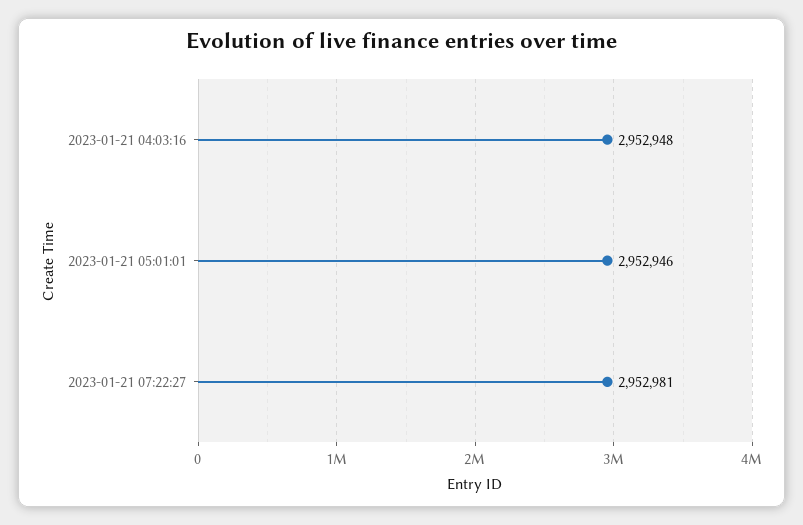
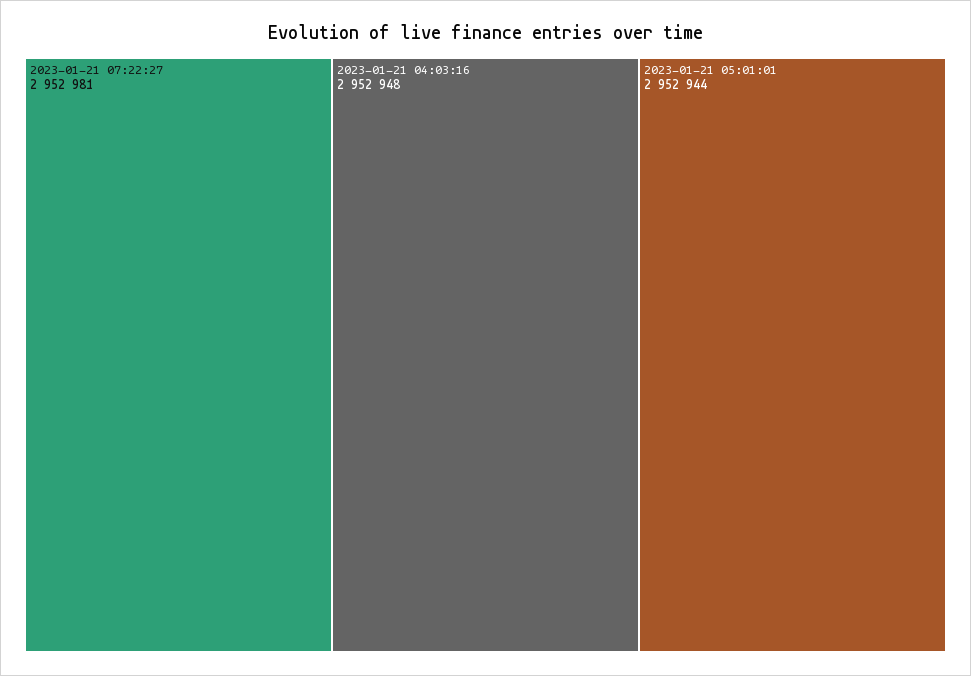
2023-01-21 05:01:01: 2952946 -> 2952944

